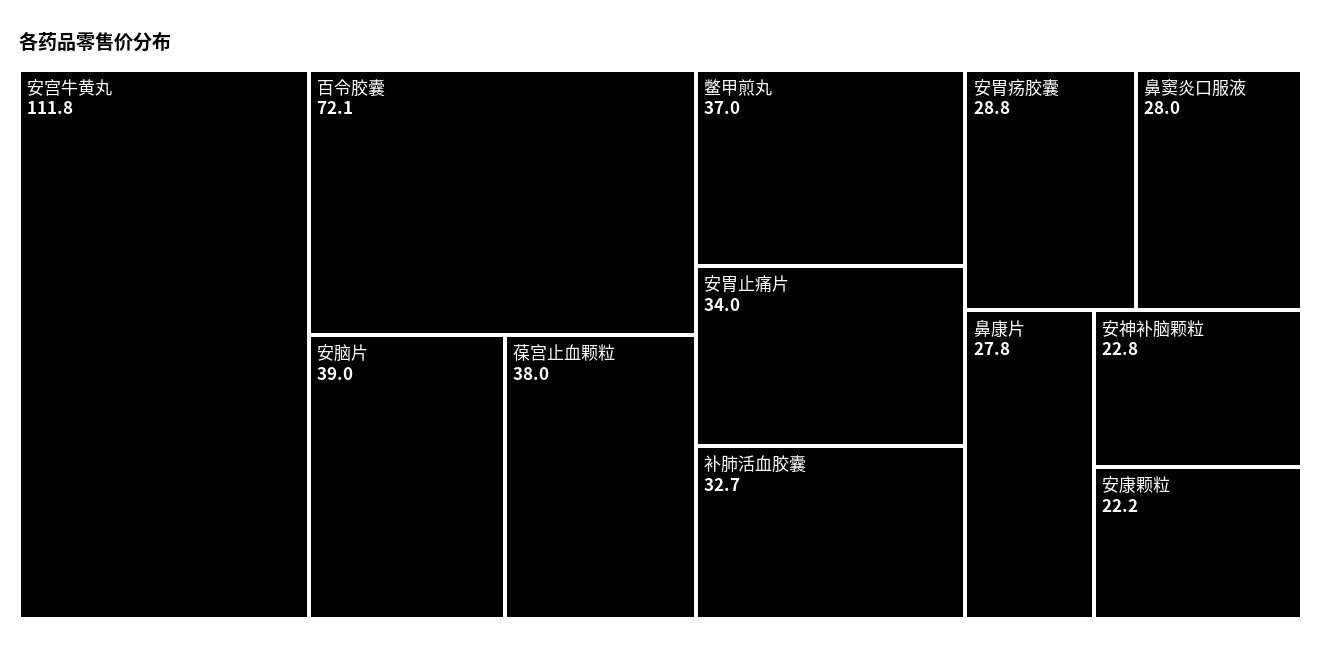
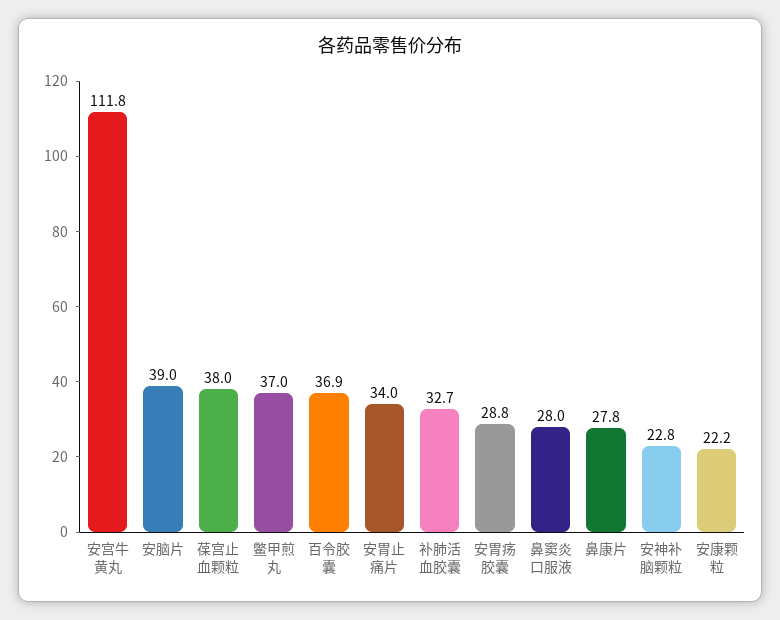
百令胶囊: 72.1 -> 36.9

